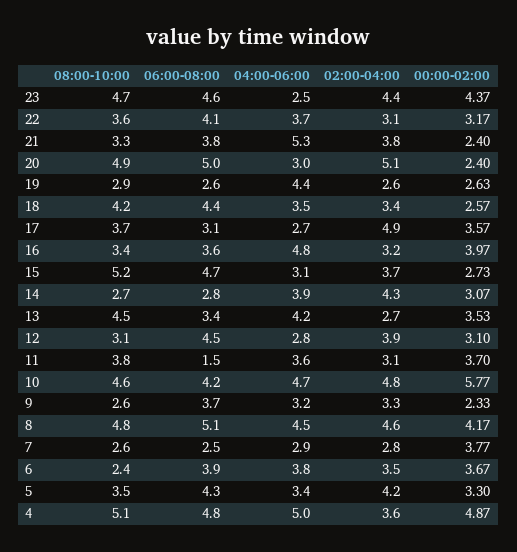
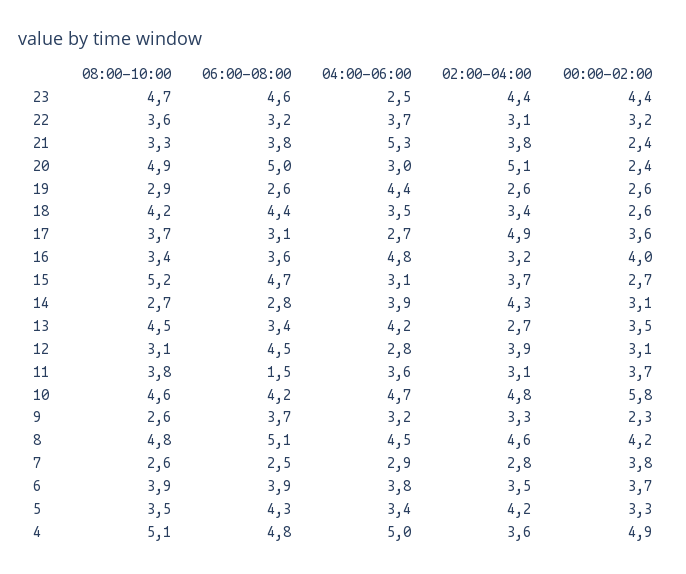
06:00-08:00, 22: 4.1 -> 3.2
08:00-10:00, 6: 2.4 -> 3.9

